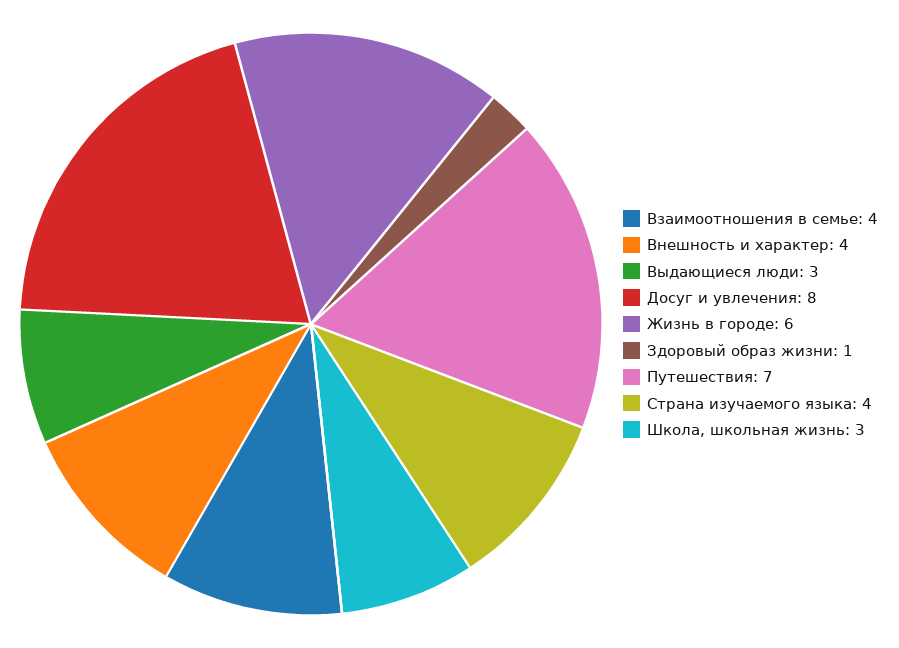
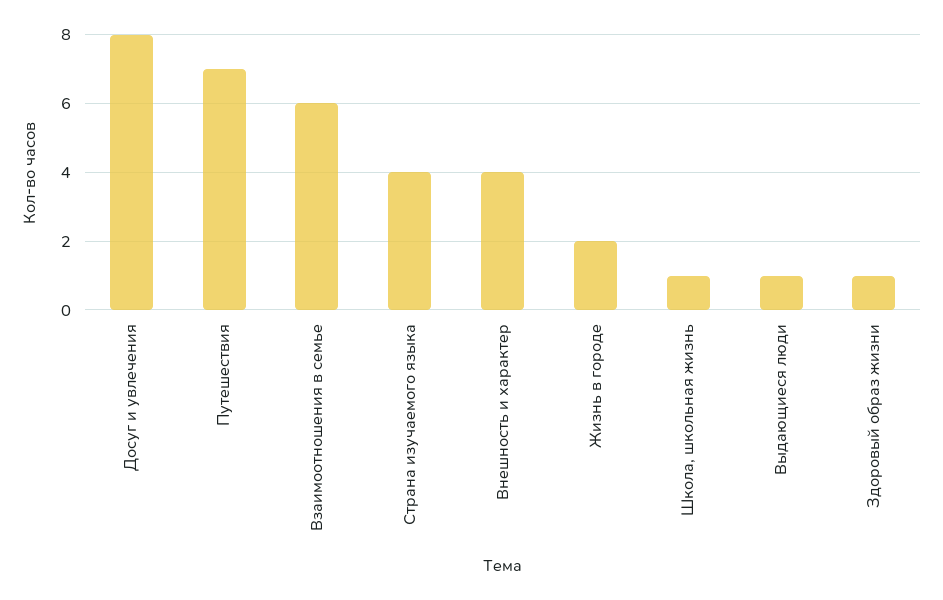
Взаимоотношения в семье: 4 -> 6
Выдающиеся люди: 3 -> 1
Жизнь в городе: 6 -> 2
Школа, школьная жизнь: 3 -> 1

